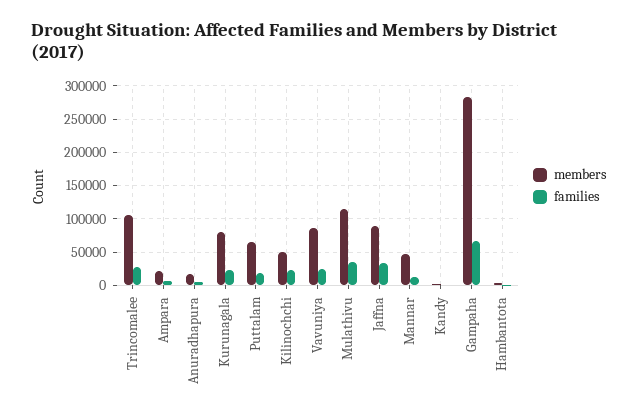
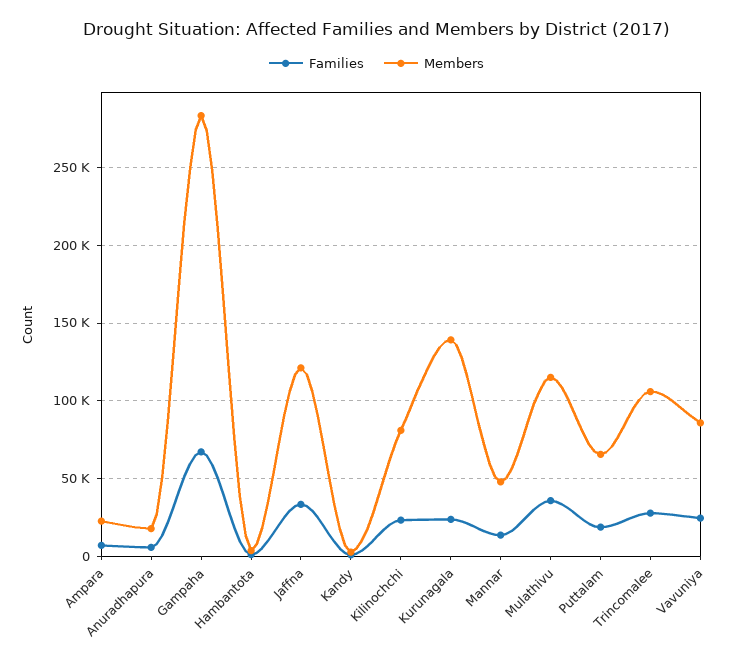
members, Kurunagala: 80000 -> 140000
members, Kilinochchi: 50000 -> 80000
members, Jaffna: 90000 -> 120000

